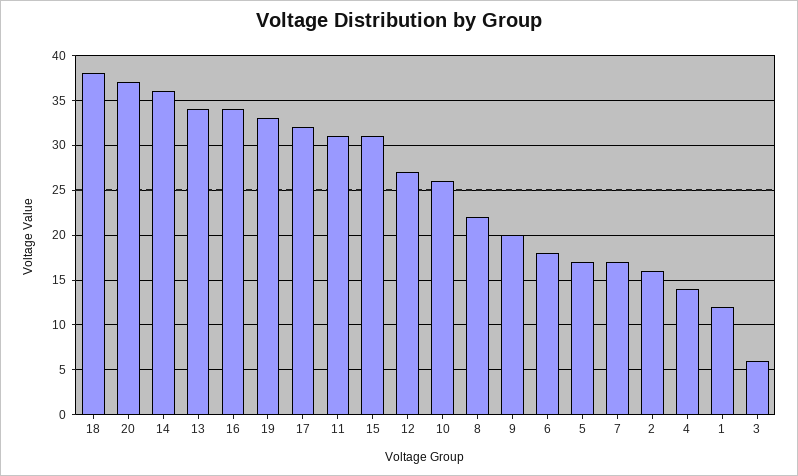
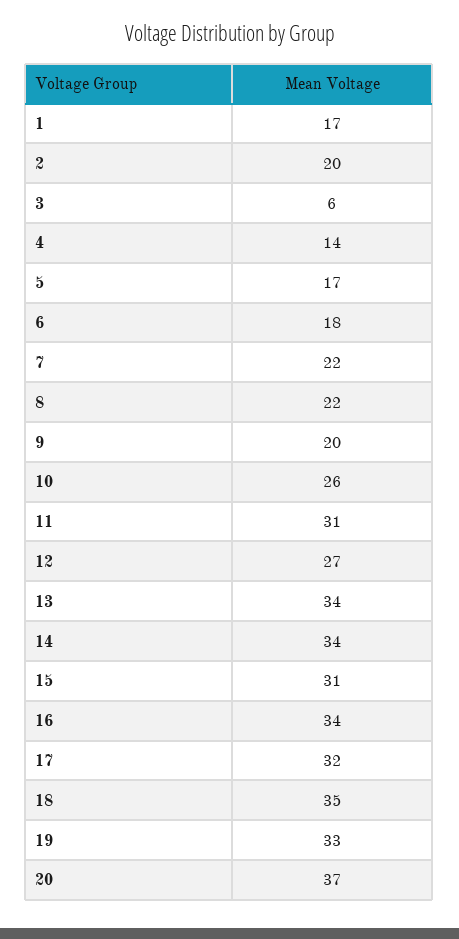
18: 38 -> 35
14: 36 -> 34
7: 17 -> 22
2: 16 -> 20
1: 12 -> 17

